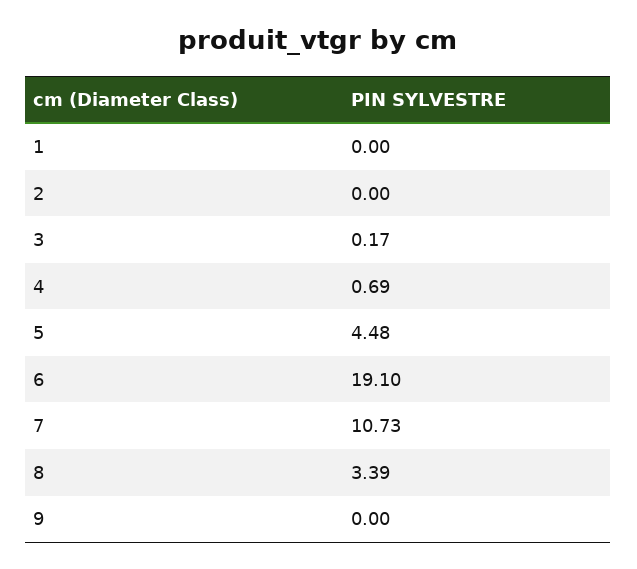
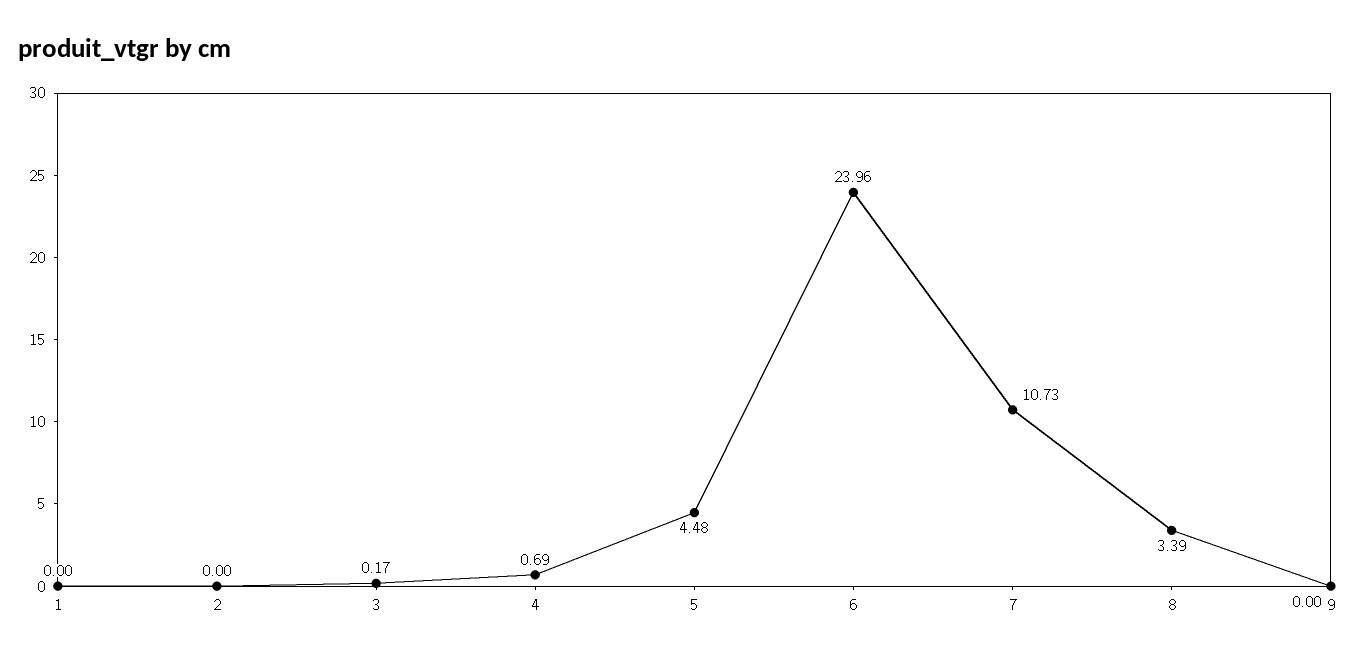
6: 19.1 -> 23.96

